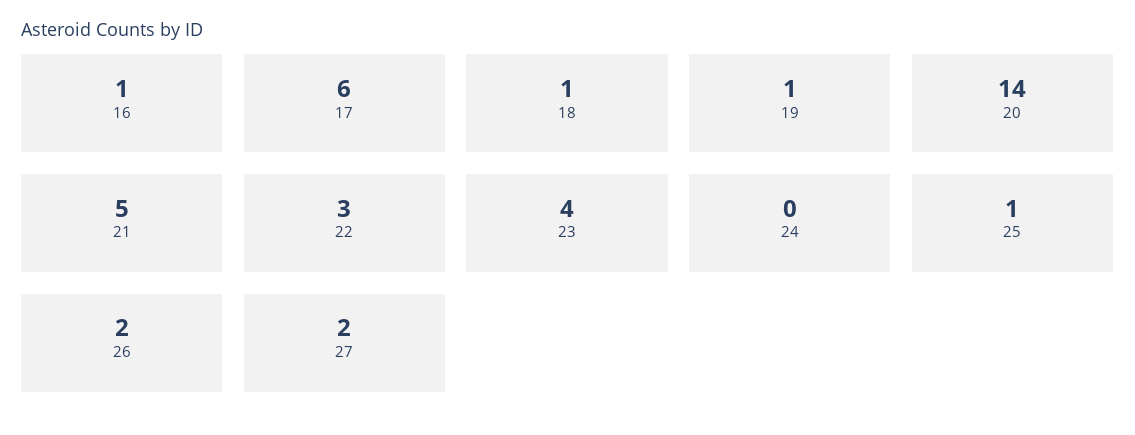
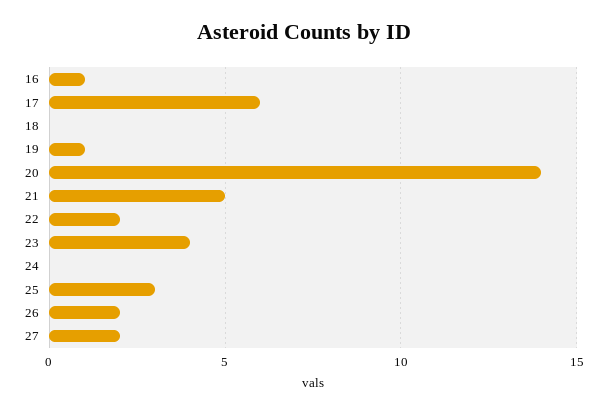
18: 1 -> 0
22: 3 -> 2
25: 1 -> 3

